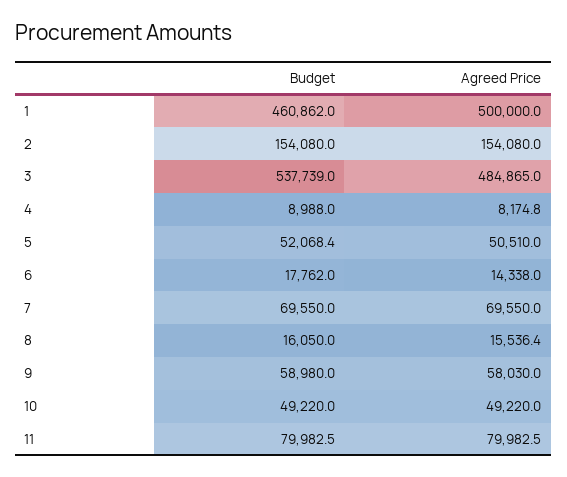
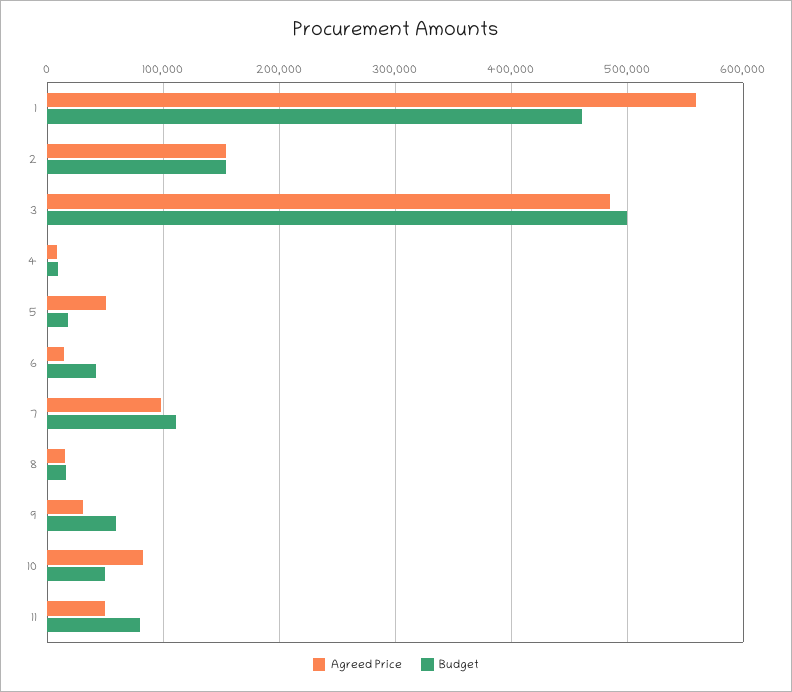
Agreed Price, 1: 500000 -> 560000
Budget, 3: 537739 -> 500000
Budget, 5: 52068.4 -> 20000
Budget, 6: 17762 -> 40000
Budget, 7: 69550 -> 110000
Agreed Price, 7: 69550 -> 100000
Agreed Price, 9: 58030 -> 30000
Agreed Price, 10: 49220 -> 80000
Agreed Price, 11: 79982.5 -> 50000

